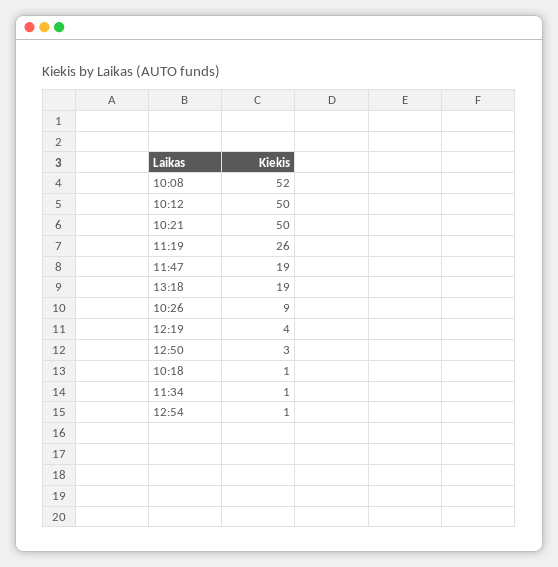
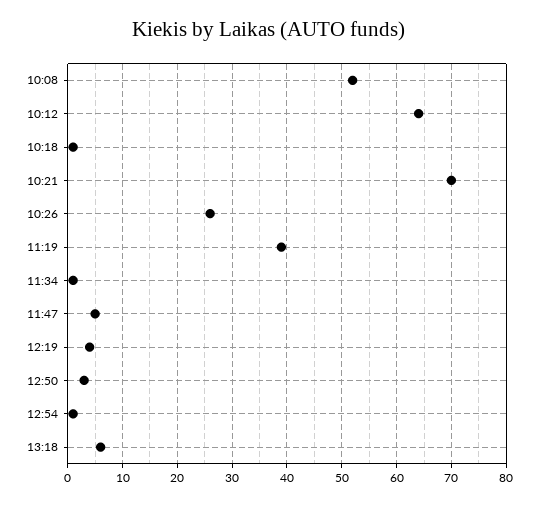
10:12: 50 -> 65
10:21: 50 -> 70
11:19: 26 -> 40
11:47: 19 -> 5
13:18: 19 -> 5
10:26: 9 -> 25

